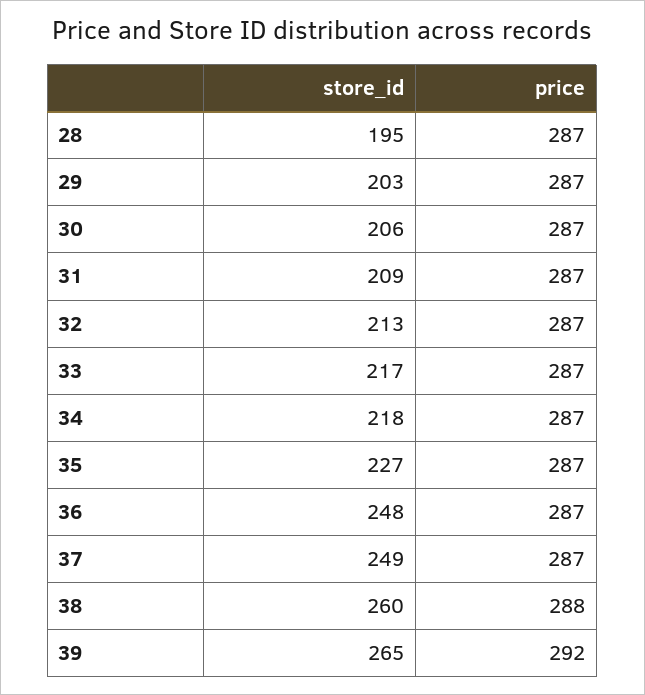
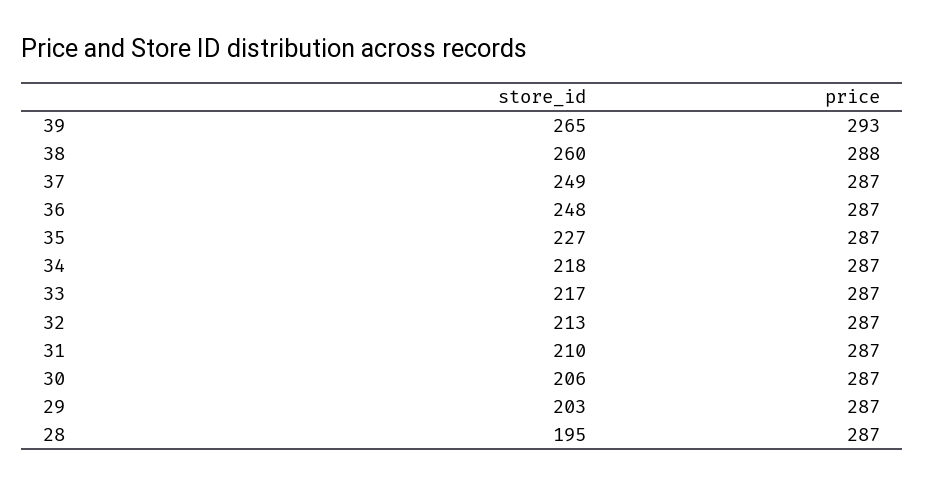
store_id, 31: 209 -> 210
price, 39: 292 -> 293

